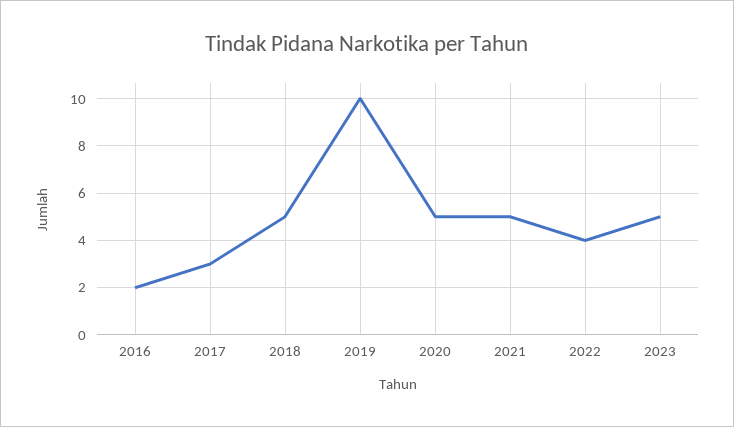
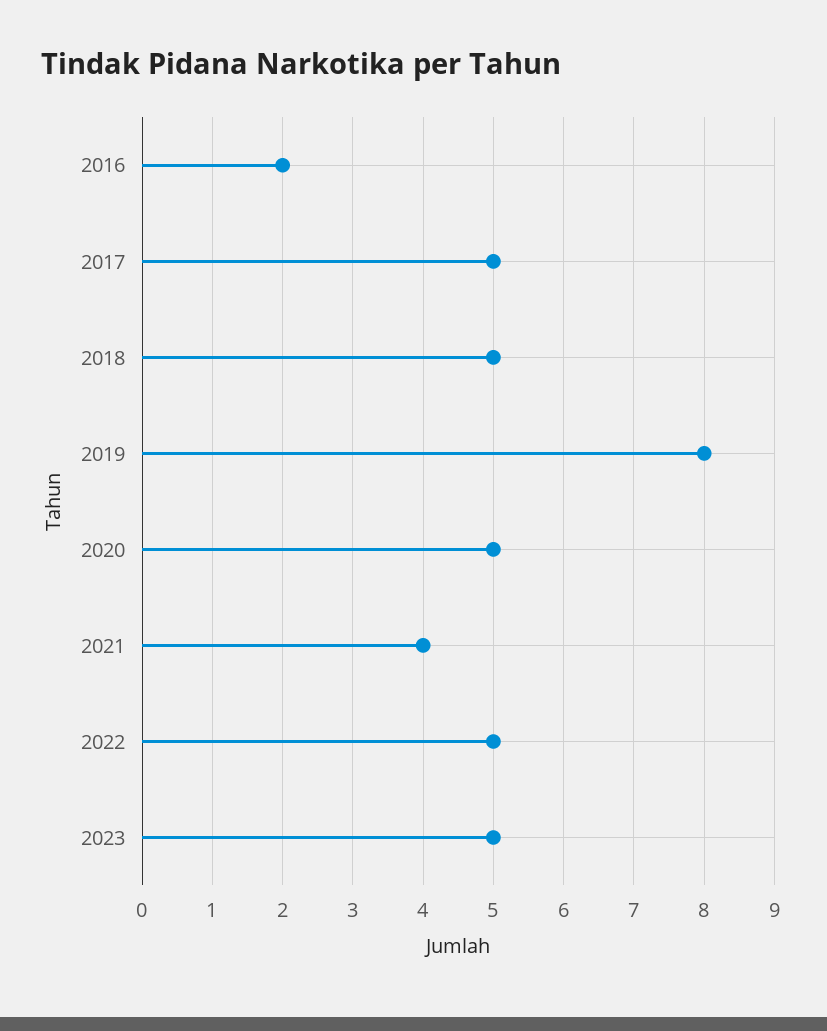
2017: 3 -> 5
2019: 10 -> 8
2021: 5 -> 4
2022: 4 -> 5

